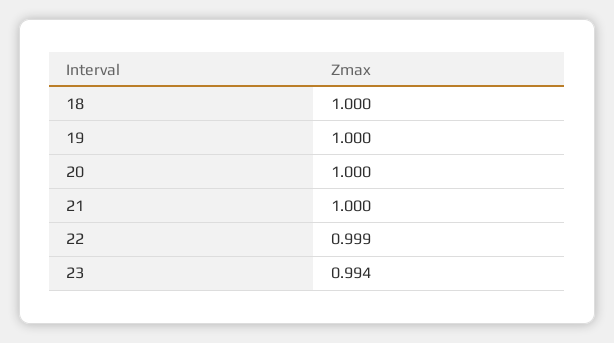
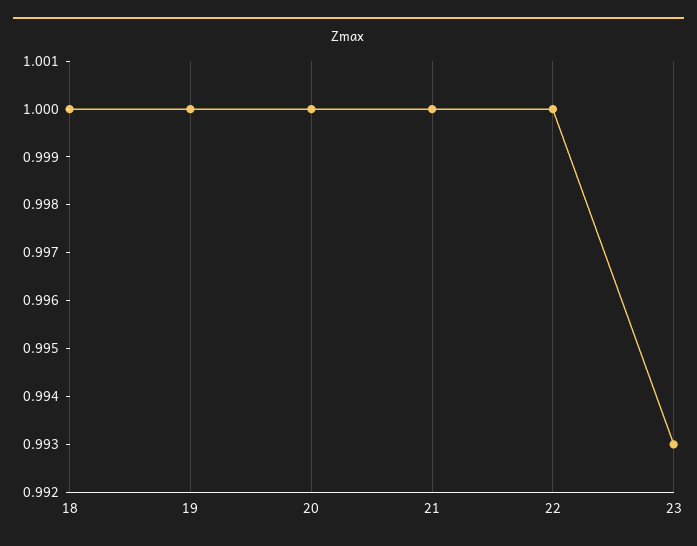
22: 0.999 -> 1
23: 0.994 -> 0.993

